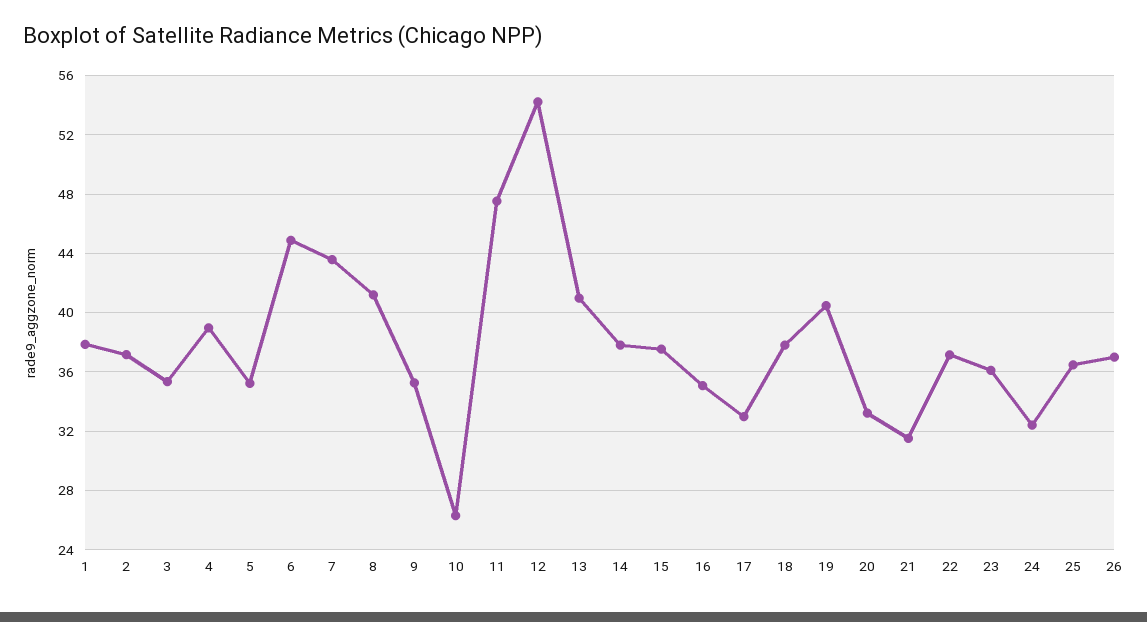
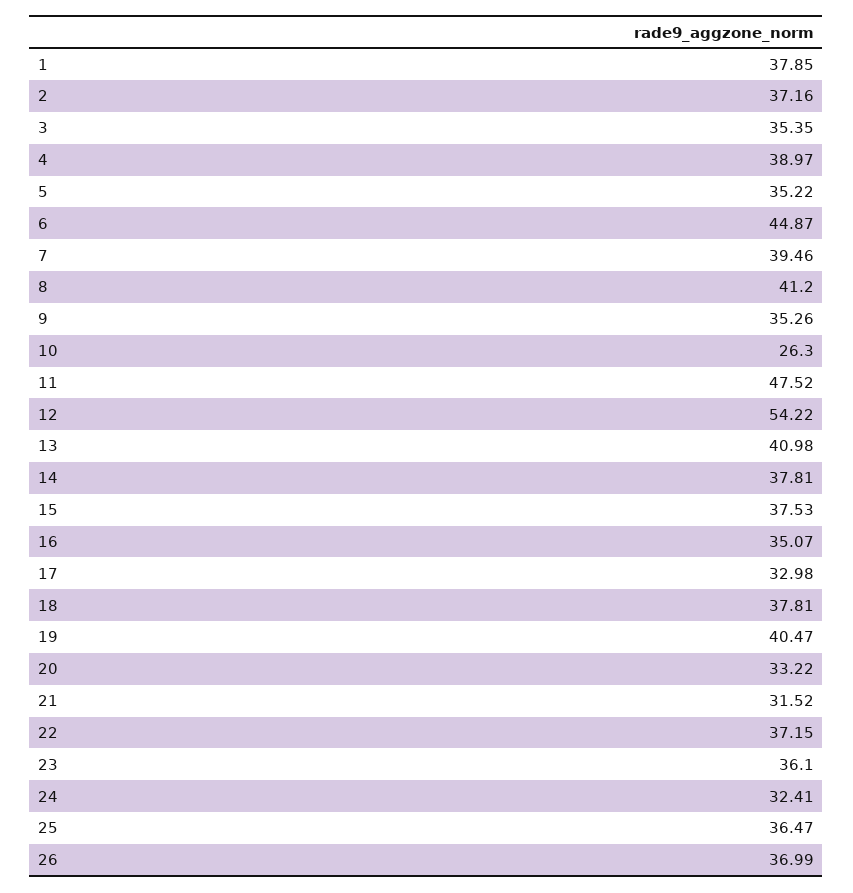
7: 43.5 -> 39.46

